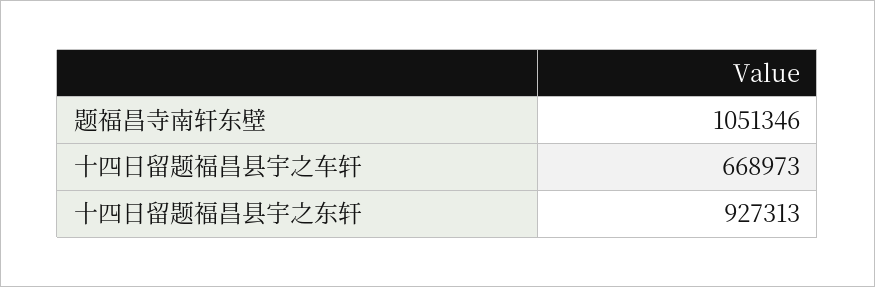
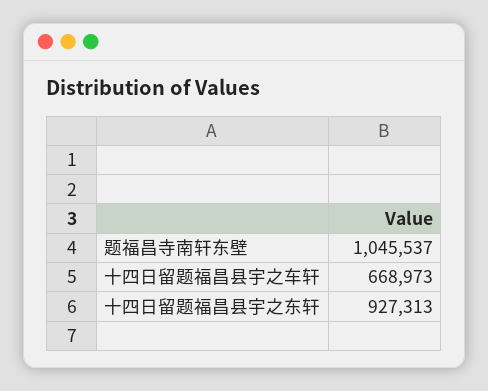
题福昌寺南轩东壁: 1051346 -> 1045537

